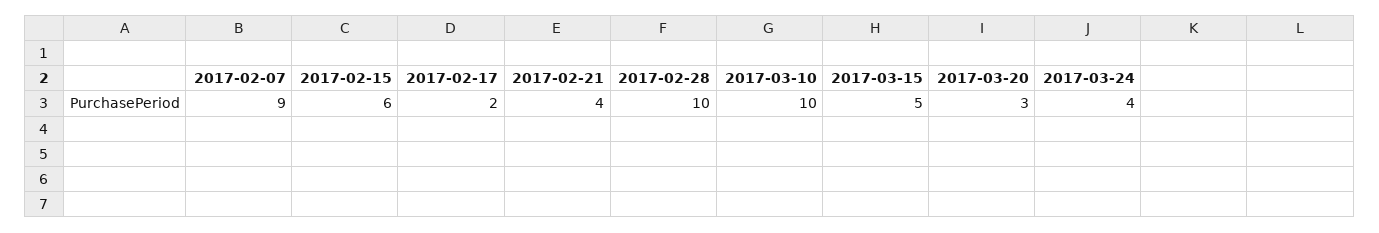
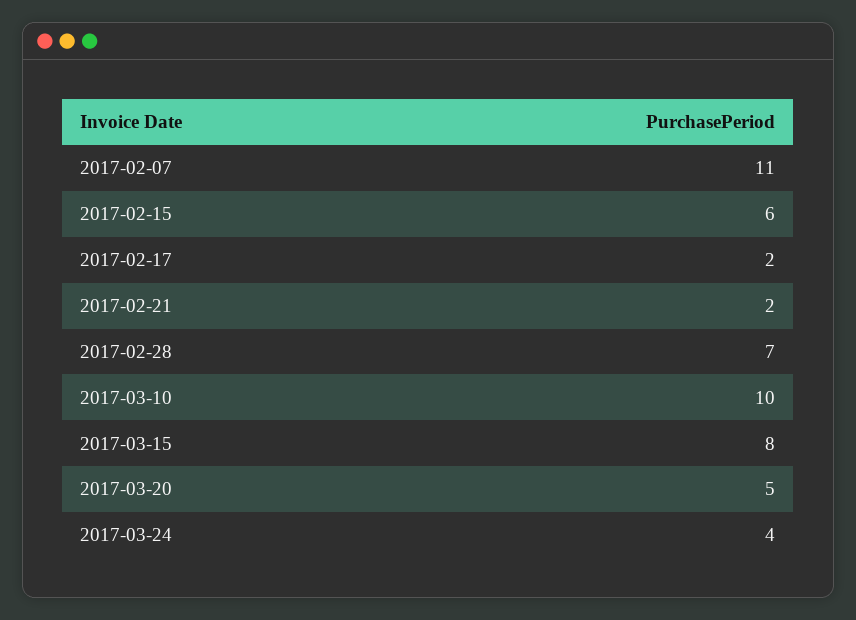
2017-02-07: 9 -> 11
2017-02-21: 4 -> 2
2017-02-28: 10 -> 7
2017-03-15: 5 -> 8
2017-03-20: 3 -> 5

